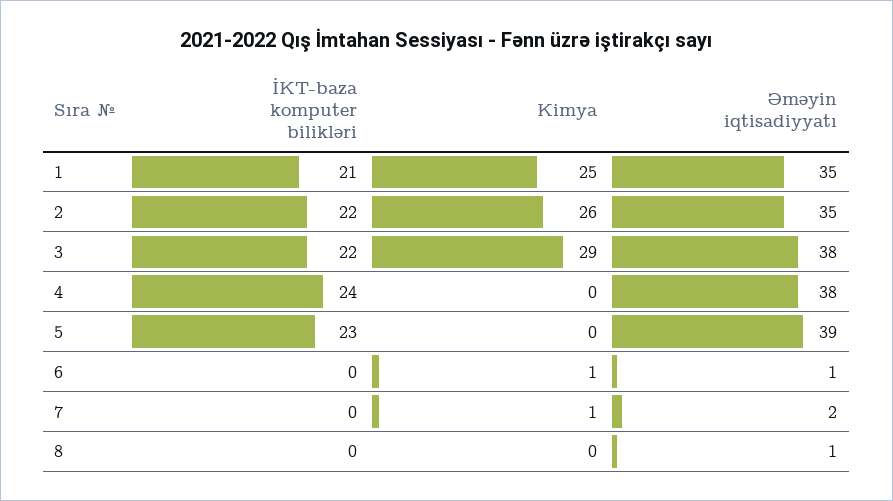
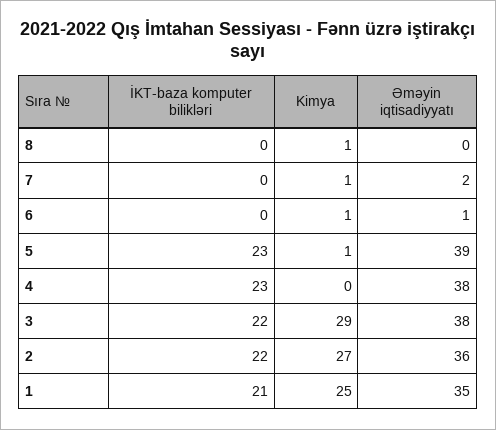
Kimya, 2: 26 -> 27
Əməyin iqtisadiyyatı, 2: 35 -> 36
İKT-baza komputer bilikləri, 4: 24 -> 23
Kimya, 5: 0 -> 1
Kimya, 8: 0 -> 1
Əməyin iqtisadiyyatı, 8: 1 -> 0

